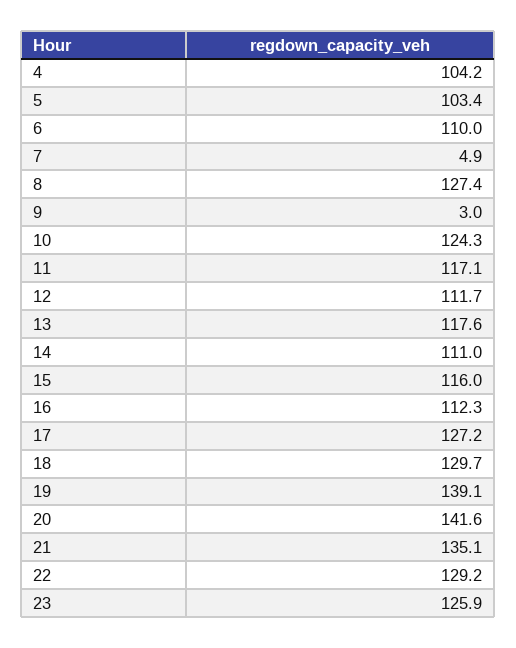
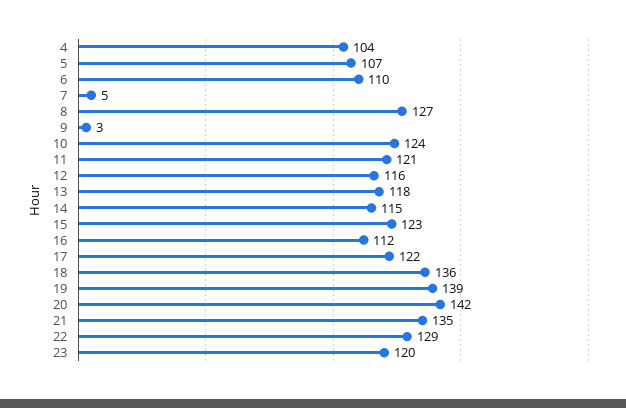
5: 103.4 -> 107
11: 117.1 -> 121
12: 111.7 -> 116
14: 111 -> 115
15: 116 -> 123
17: 127.2 -> 122
18: 129.7 -> 136
23: 125.9 -> 120

